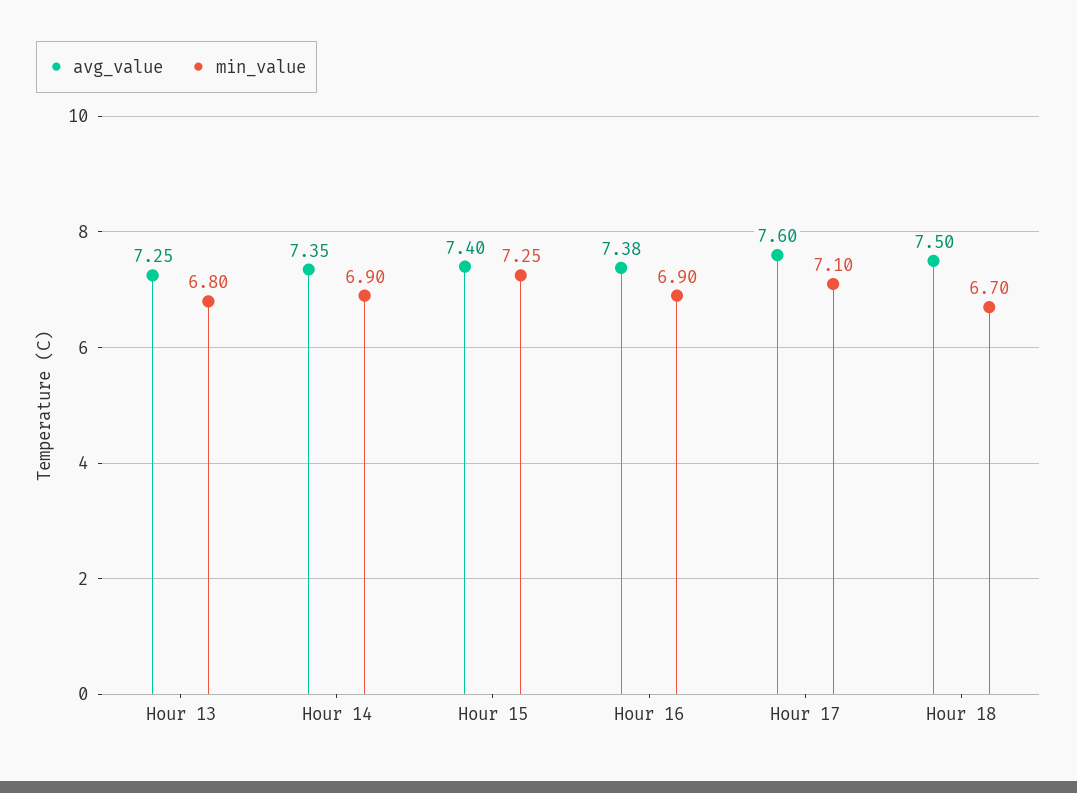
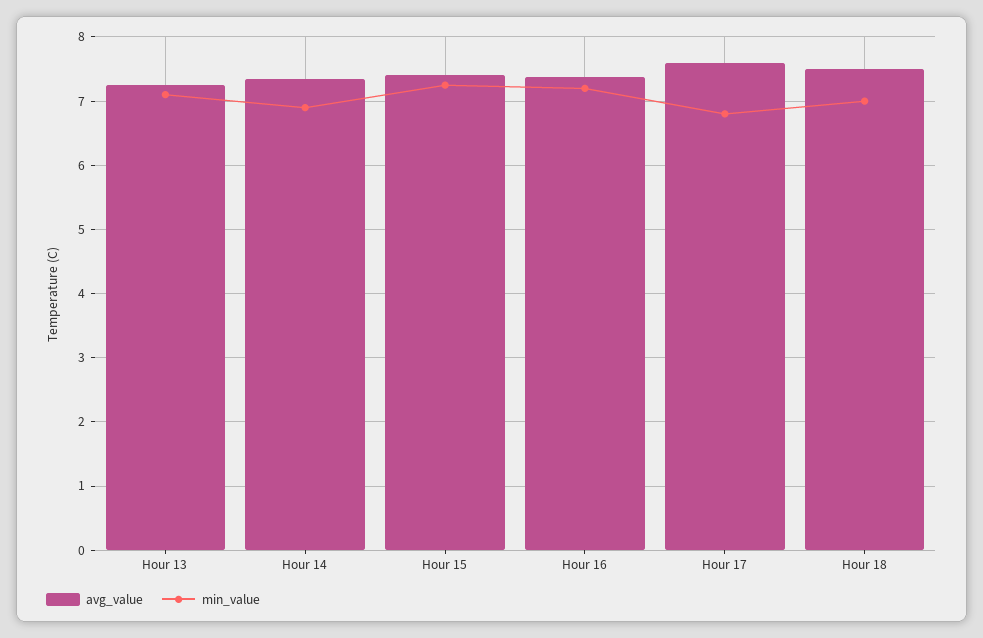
min_value, Hour 13: 6.8 -> 7.1
min_value, Hour 16: 6.9 -> 7.2
min_value, Hour 17: 7.1 -> 6.8
min_value, Hour 18: 6.7 -> 7

